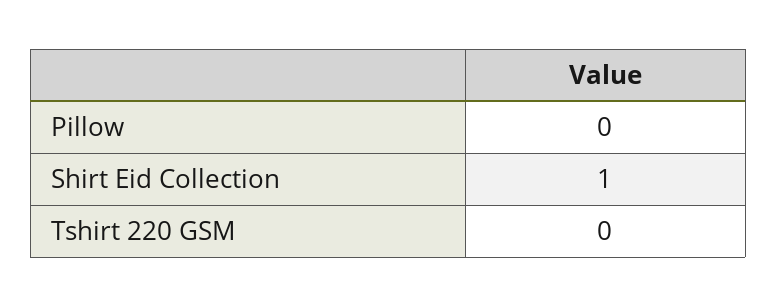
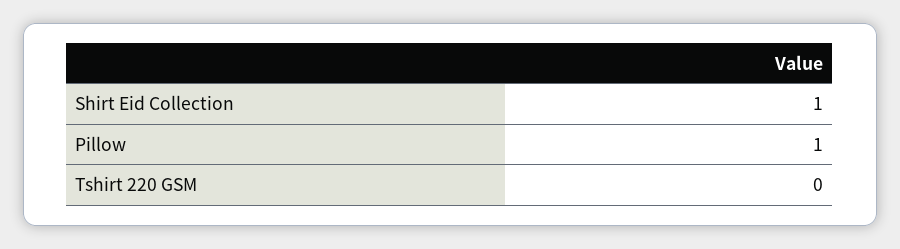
Pillow: 0 -> 1

